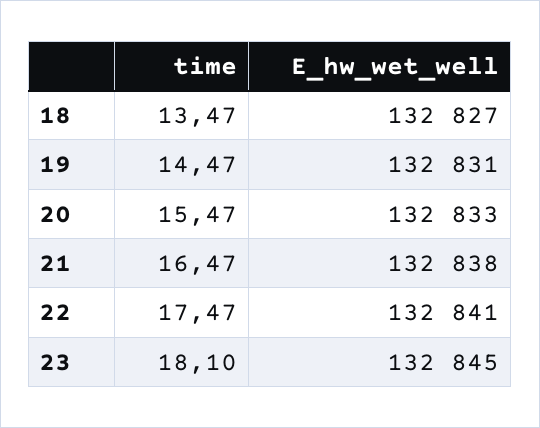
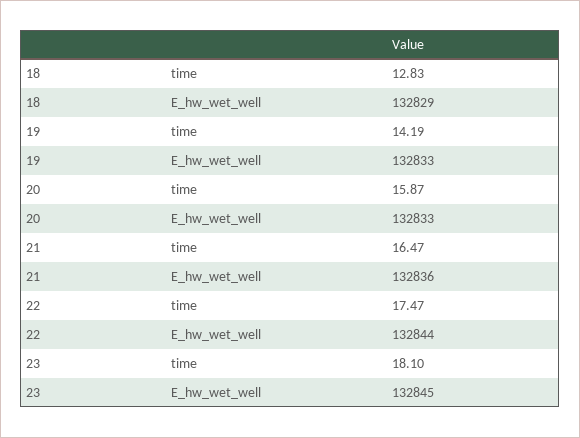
time, 18: 13.47 -> 12.83
E_hw_wet_well, 18: 132827 -> 132829
time, 19: 14.47 -> 14.19
E_hw_wet_well, 19: 132831 -> 132833
time, 20: 15.47 -> 15.87
E_hw_wet_well, 21: 132838 -> 132836
E_hw_wet_well, 22: 132841 -> 132844

